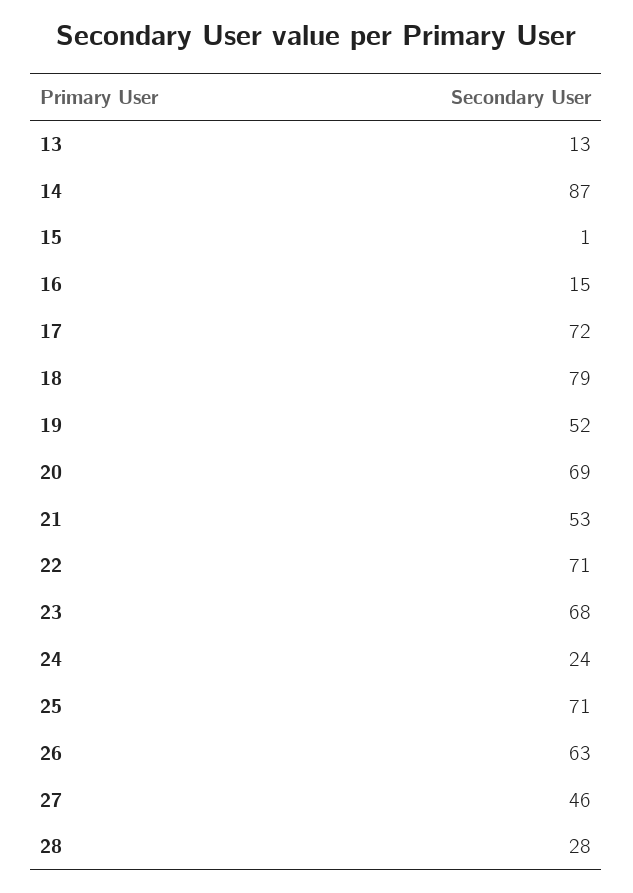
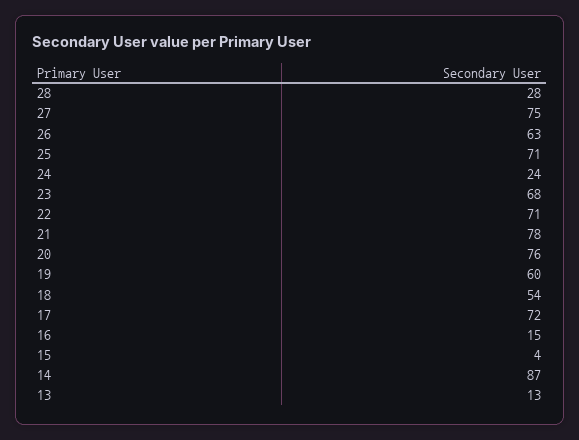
15: 1 -> 4
18: 79 -> 54
19: 52 -> 60
20: 69 -> 76
21: 53 -> 78
27: 46 -> 75

